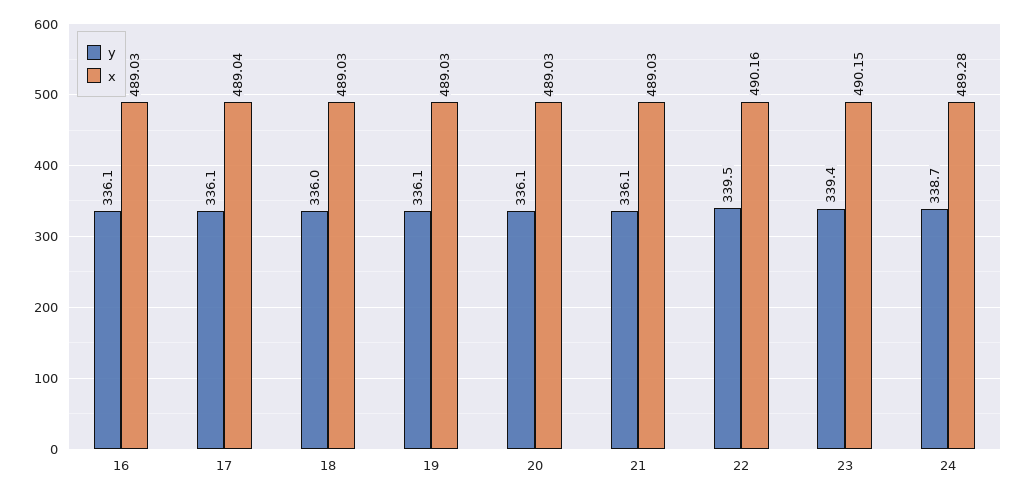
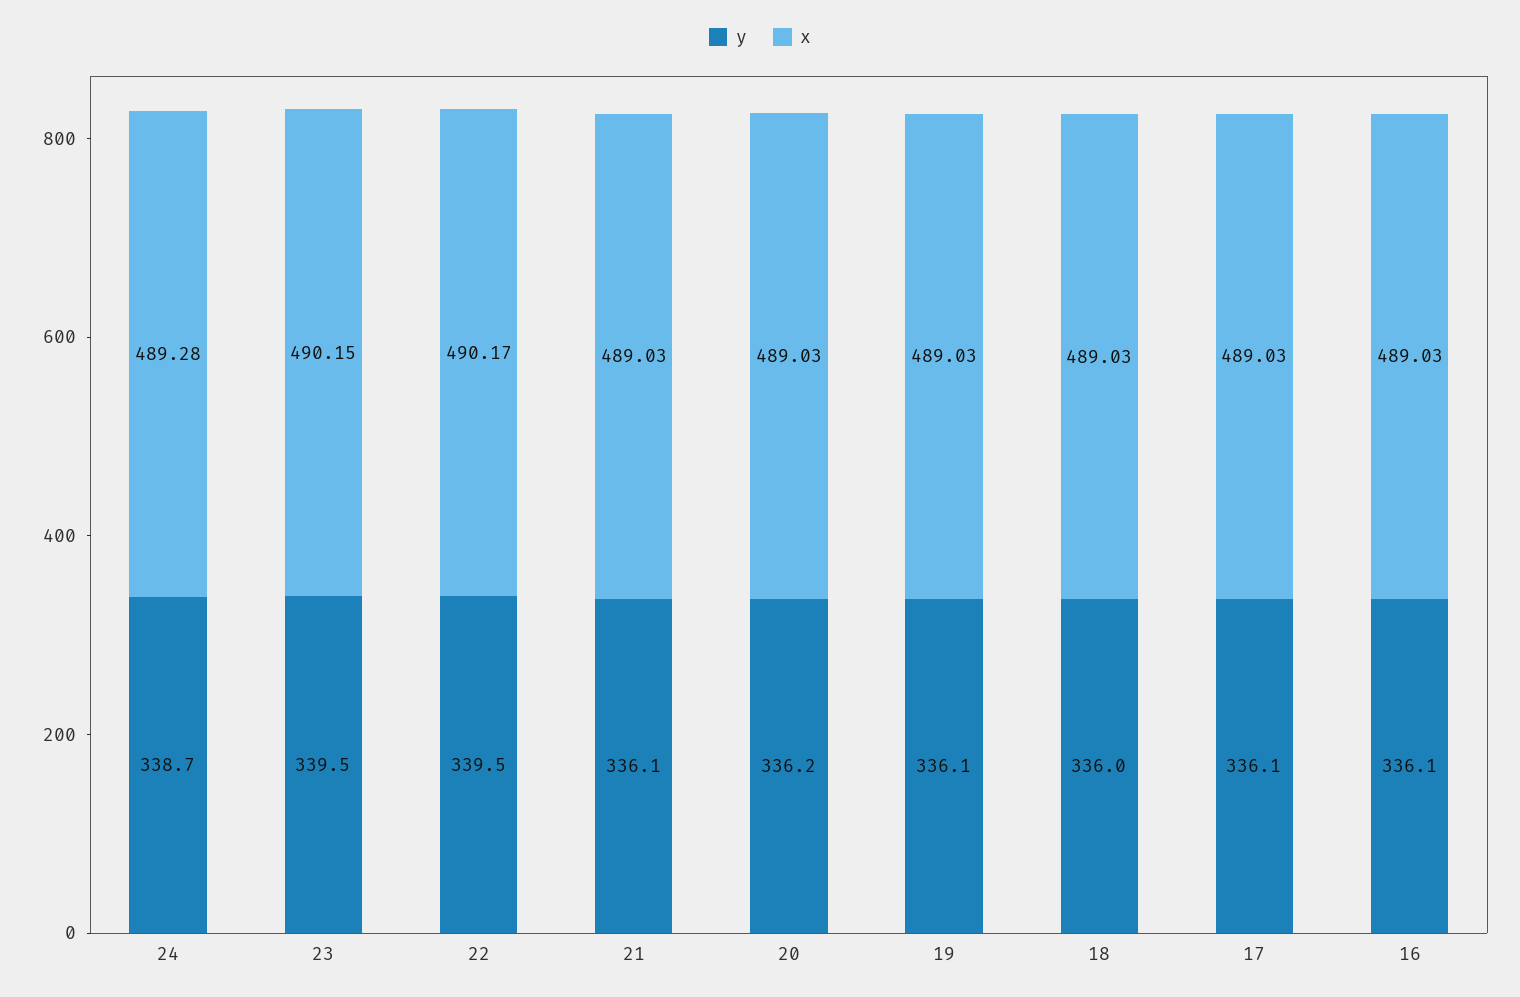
x, 17: 489.04 -> 489.03
y, 20: 336.1 -> 336.2
x, 22: 490.16 -> 490.17
y, 23: 339.4 -> 339.5

